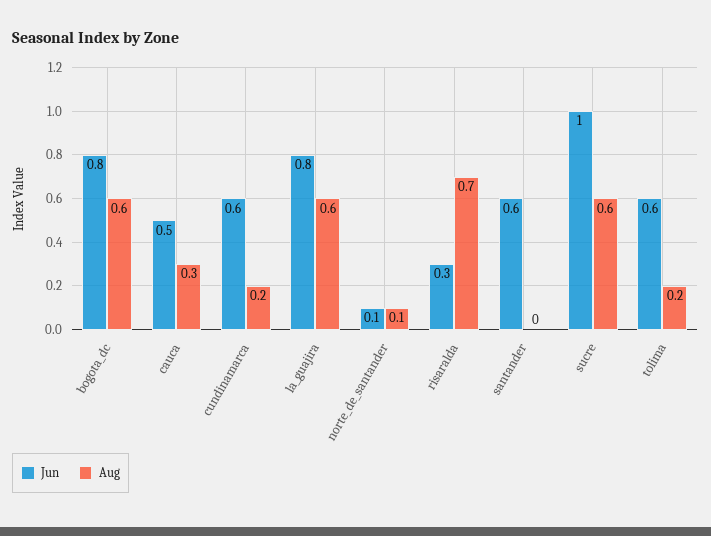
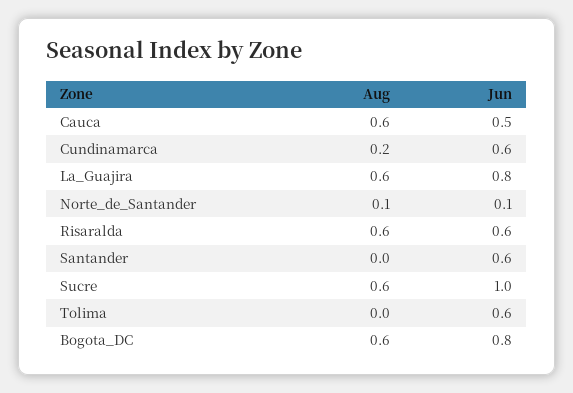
Aug, cauca: 0.3 -> 0.6
Jun, risaralda: 0.3 -> 0.6
Aug, risaralda: 0.7 -> 0.6
Aug, tolima: 0.2 -> 0

